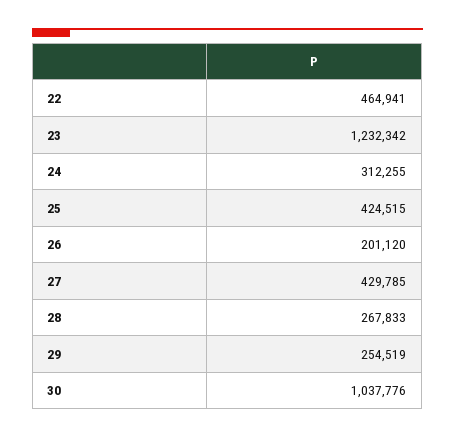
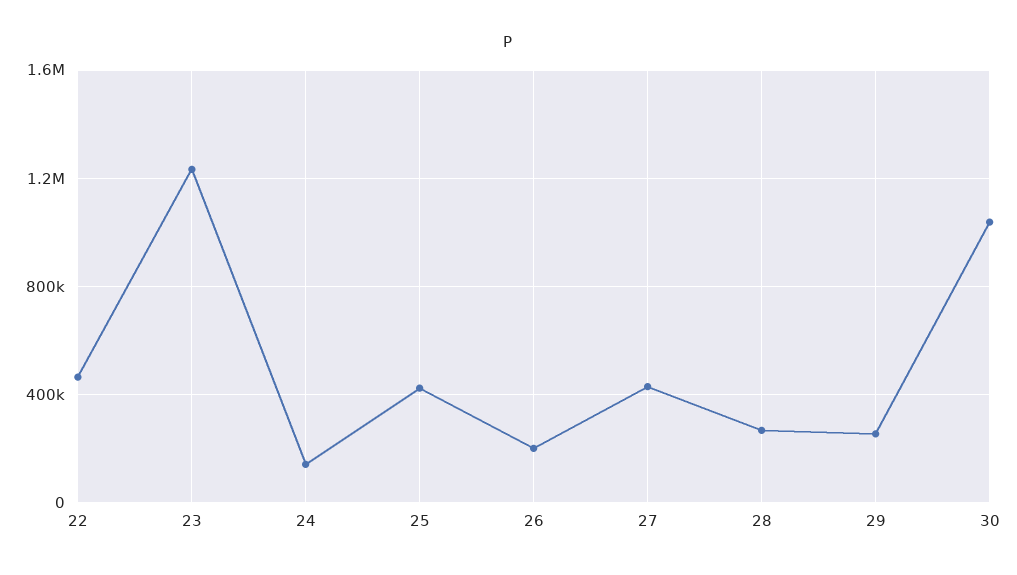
24: 312255 -> 150000

